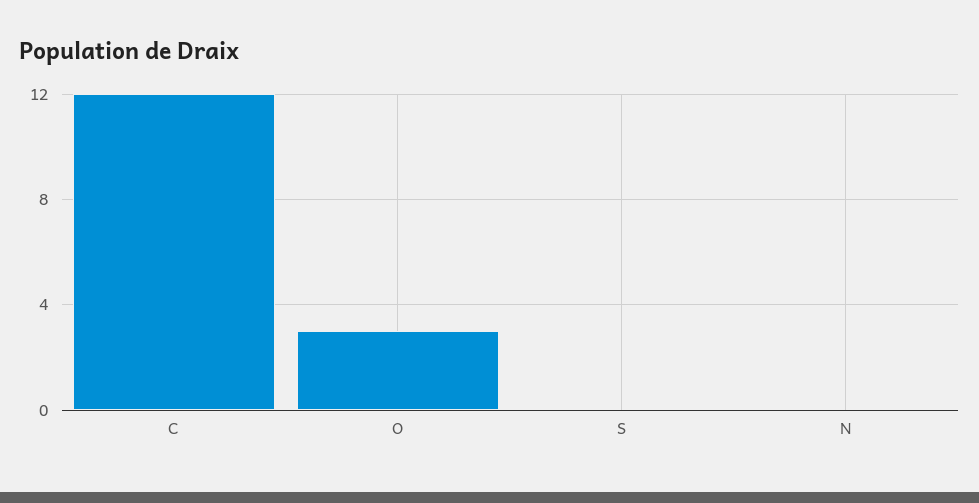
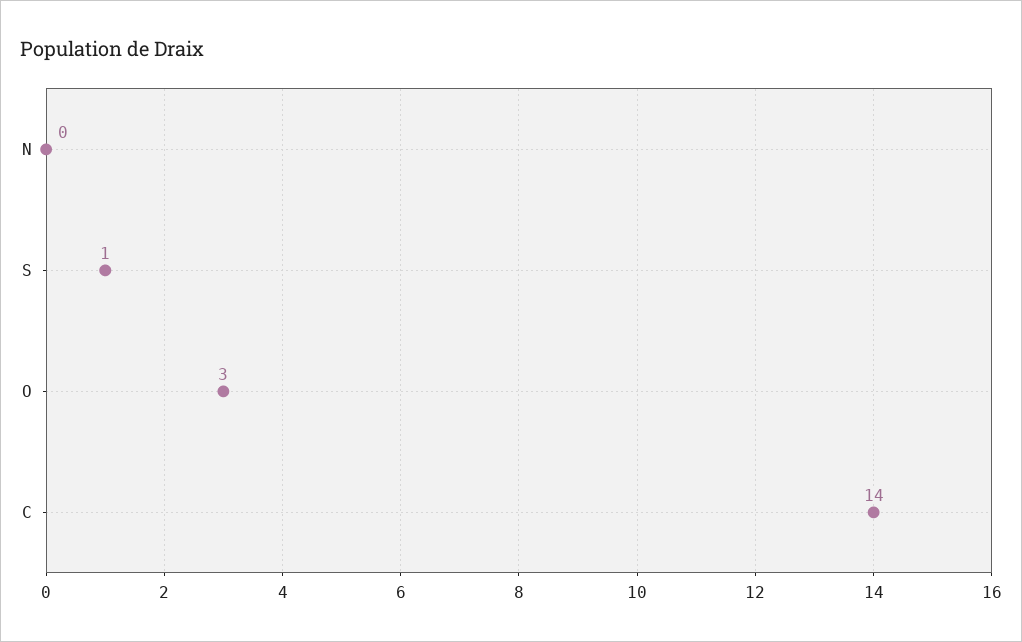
C: 12 -> 14
S: 0 -> 1

